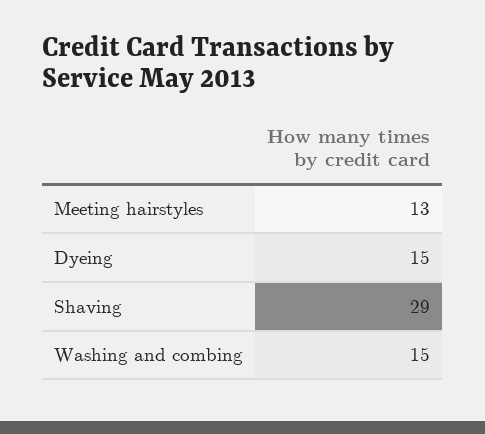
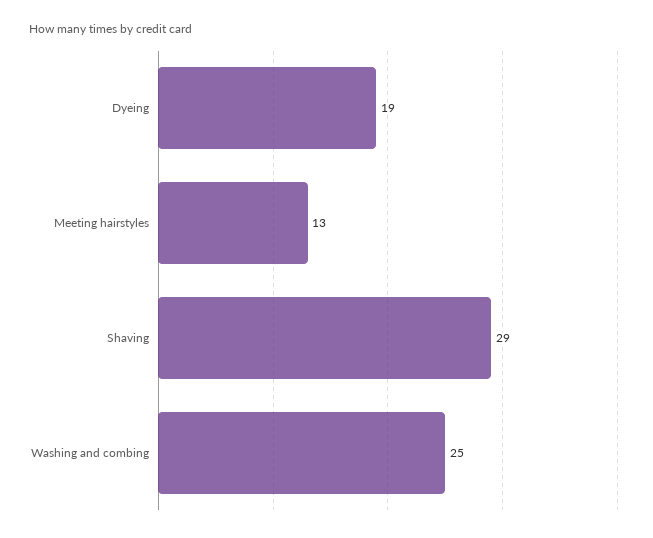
Dyeing: 15 -> 19
Washing and combing: 15 -> 25

